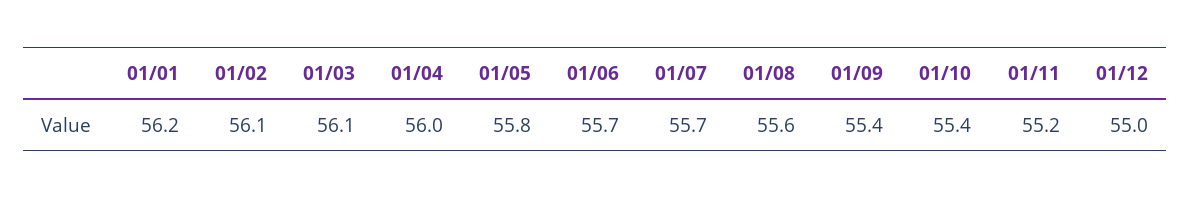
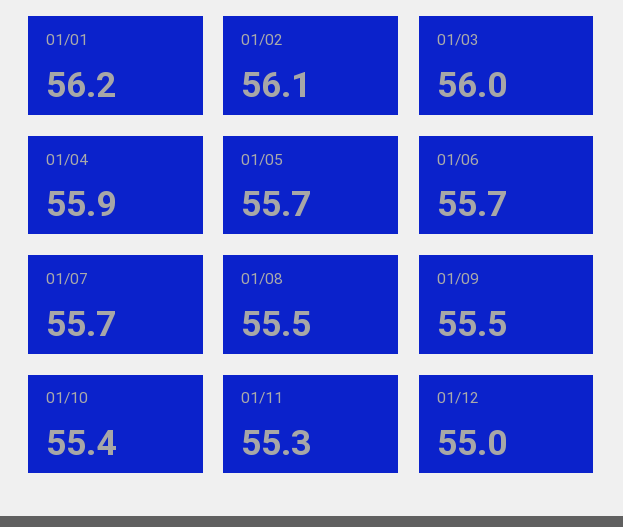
01/03: 56.1 -> 56
01/04: 56 -> 55.9
01/05: 55.8 -> 55.7
01/08: 55.6 -> 55.5
01/09: 55.4 -> 55.5
01/11: 55.2 -> 55.3

